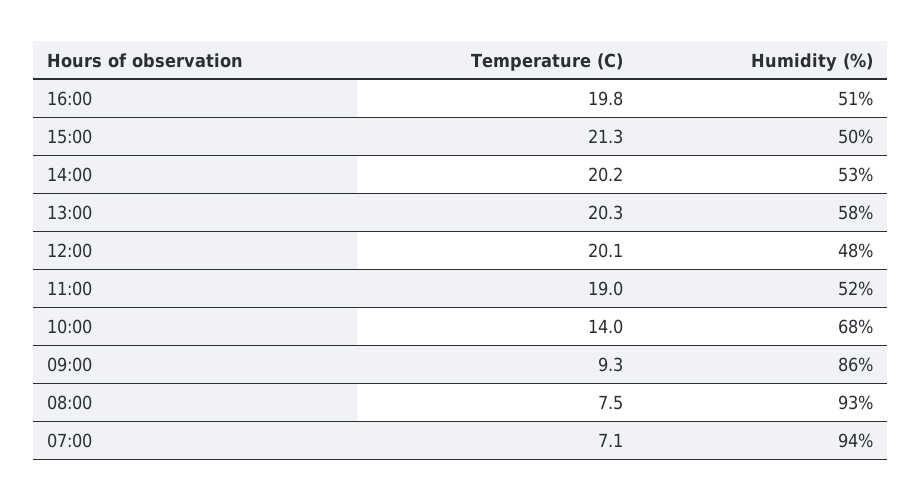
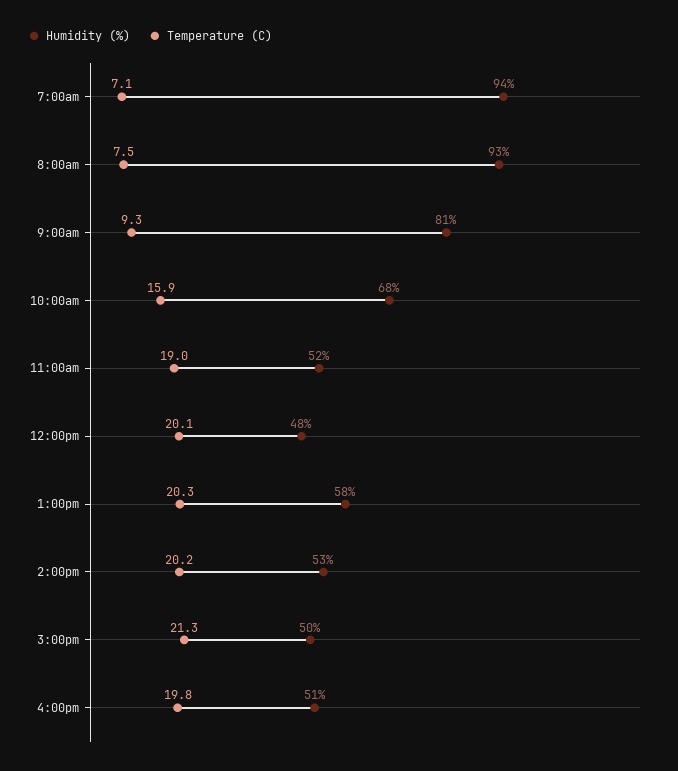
Temperature (C), 10:00: 14 -> 15.9
Humidity (%), 09:00: 86 -> 81

